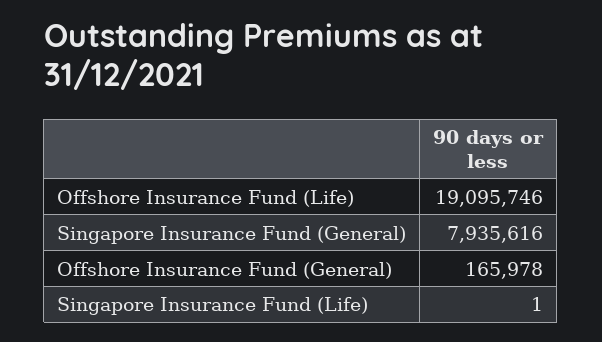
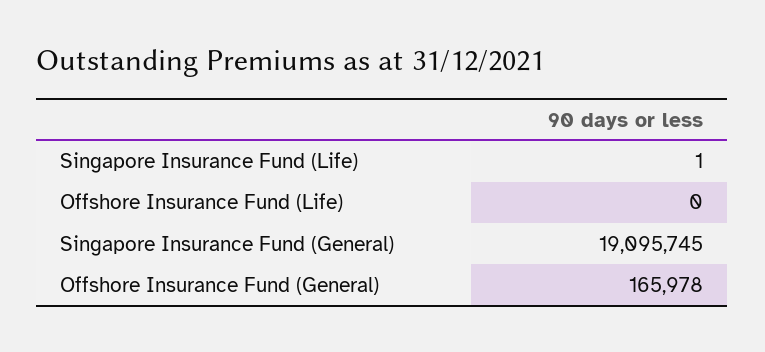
Offshore Insurance Fund (Life): 19095746 -> 0
Singapore Insurance Fund (General): 7935616 -> 19095745

